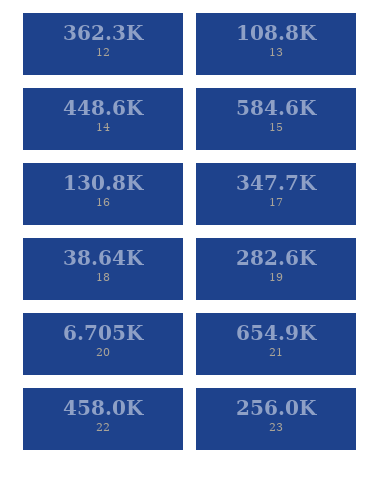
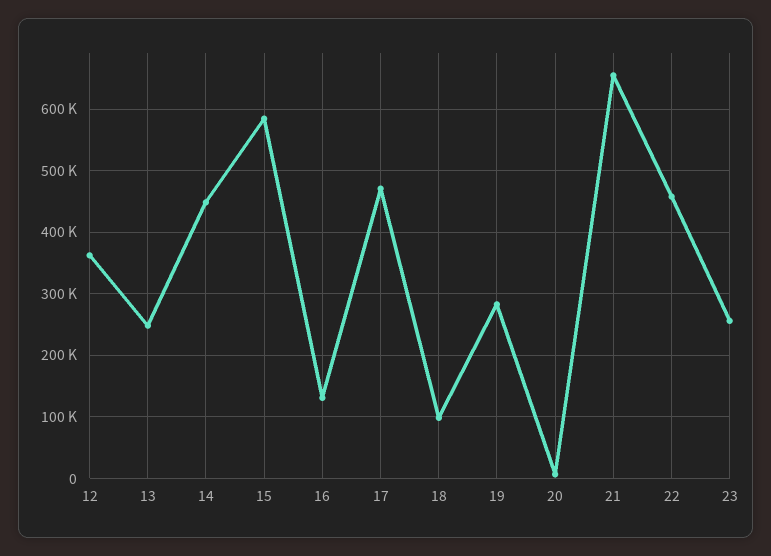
13: 108800 -> 250000
17: 347700 -> 470000
18: 38640 -> 100000

